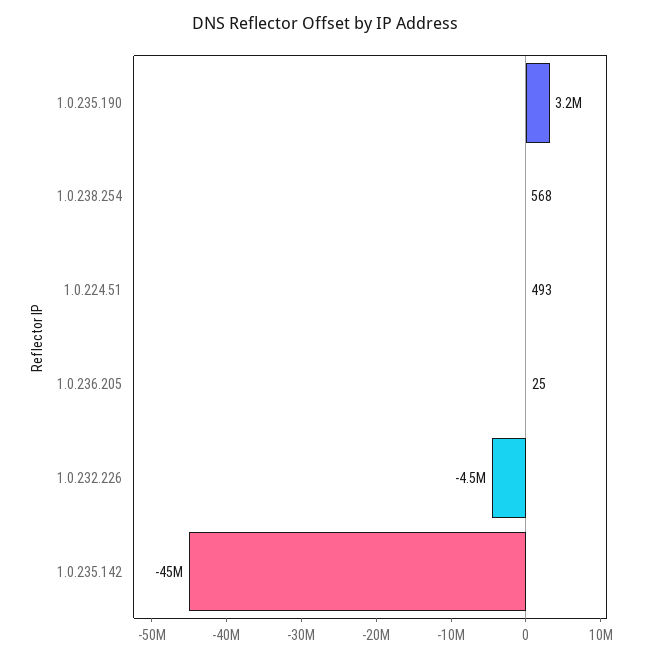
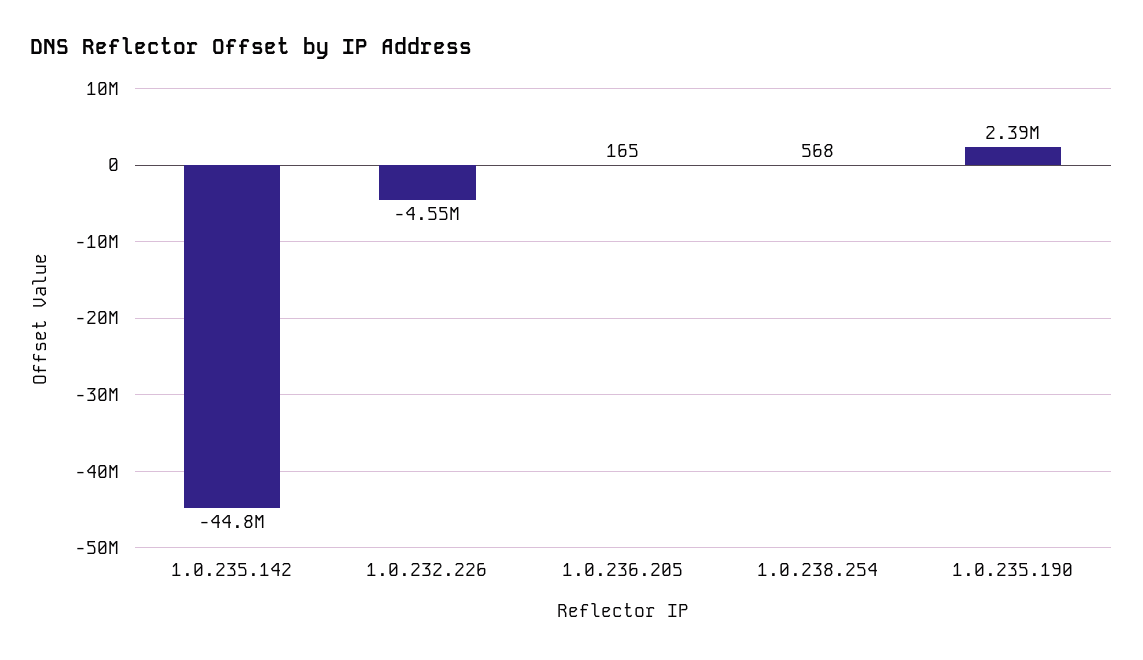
1.0.235.190: 3200000 -> 2390000
1.0.224.51: 493 -> none
1.0.236.205: 25 -> 165

